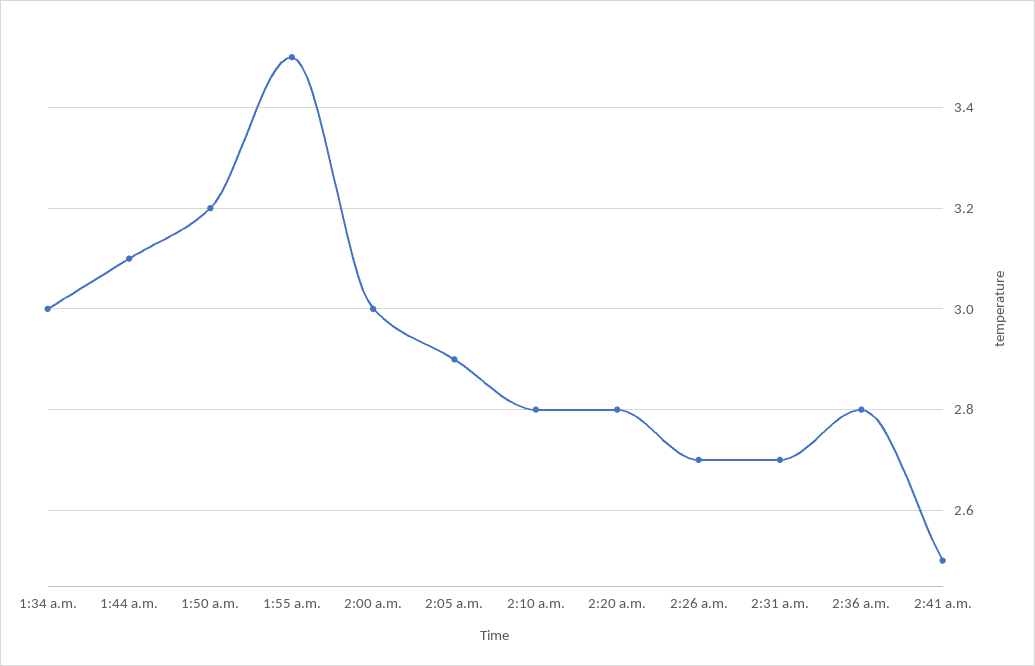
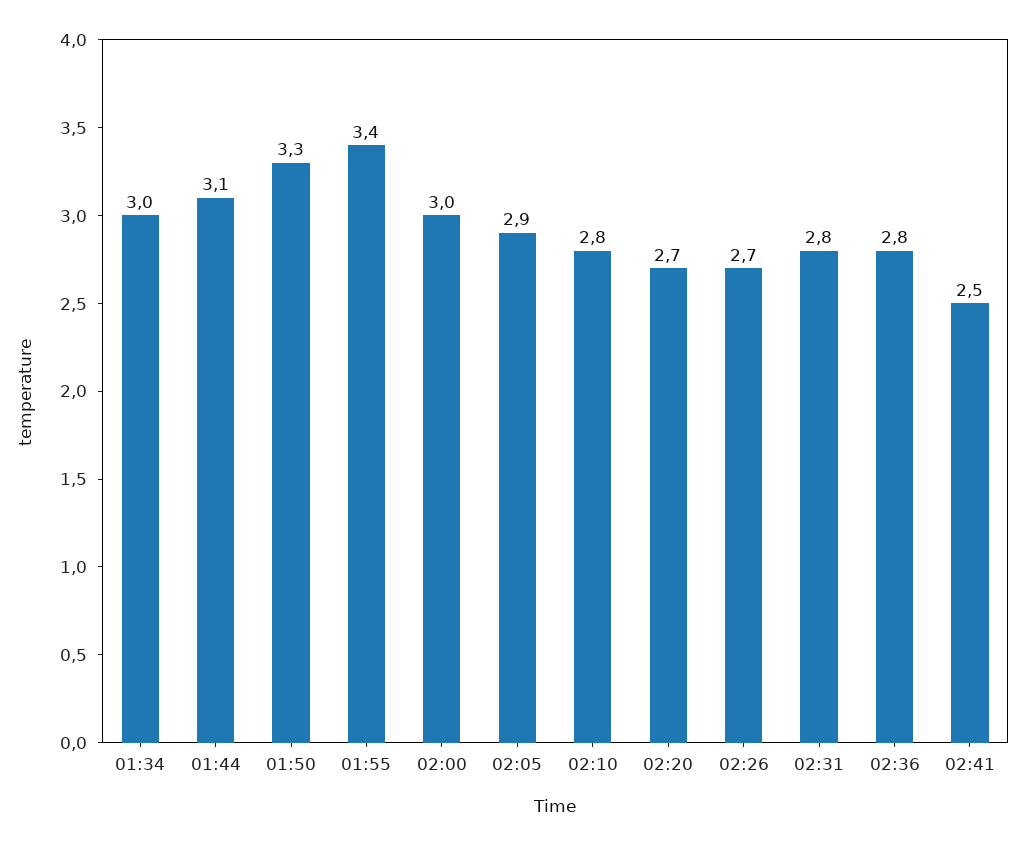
1:50 a.m.: 3.2 -> 3.3
1:55 a.m.: 3.5 -> 3.4
2:20 a.m.: 2.8 -> 2.7
2:31 a.m.: 2.7 -> 2.8

